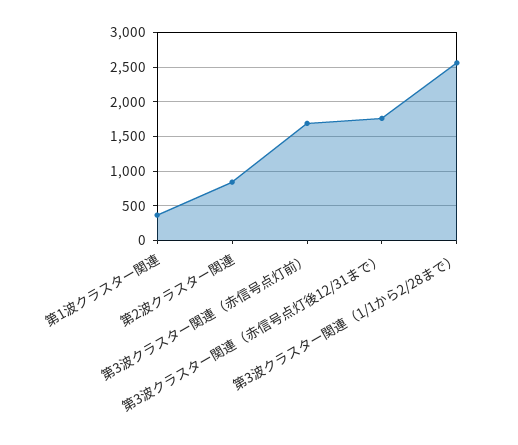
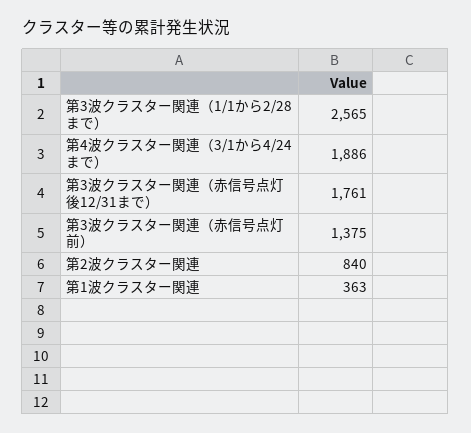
第3波クラスター関連（赤信号点灯前）: 1700 -> 1375
第4波クラスター関連（3/1から4/24まで）: none -> 1886

